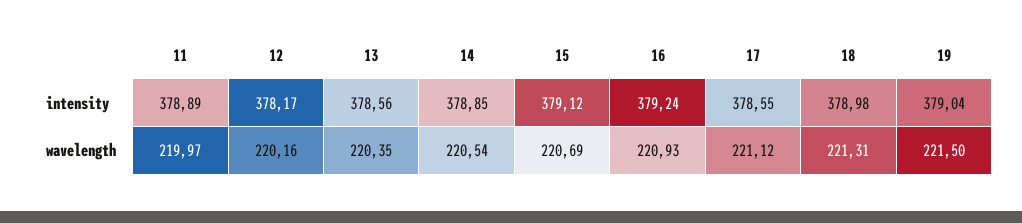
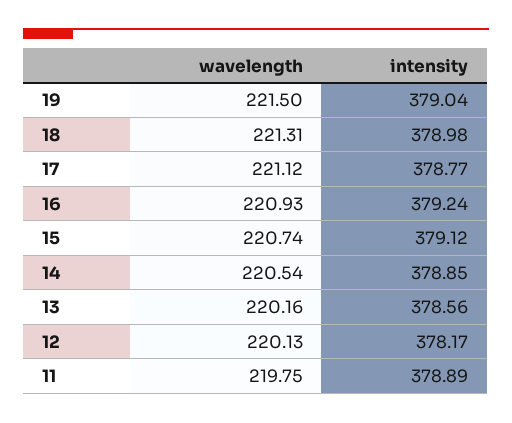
17, intensity: 378.55 -> 378.77
11, wavelength: 219.97 -> 219.75
12, wavelength: 220.16 -> 220.13
13, wavelength: 220.35 -> 220.16
15, wavelength: 220.69 -> 220.74

